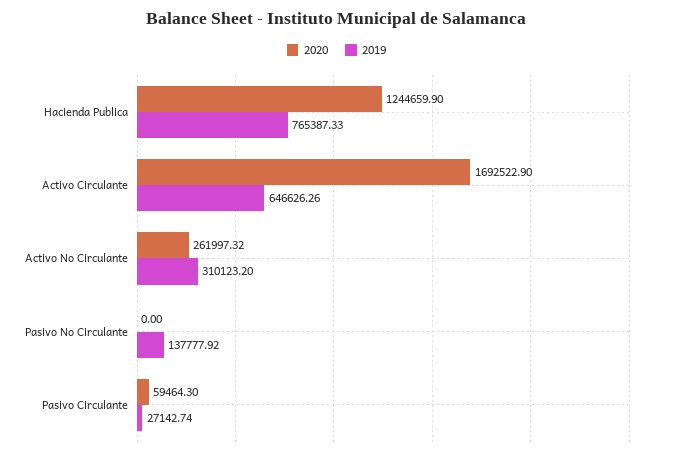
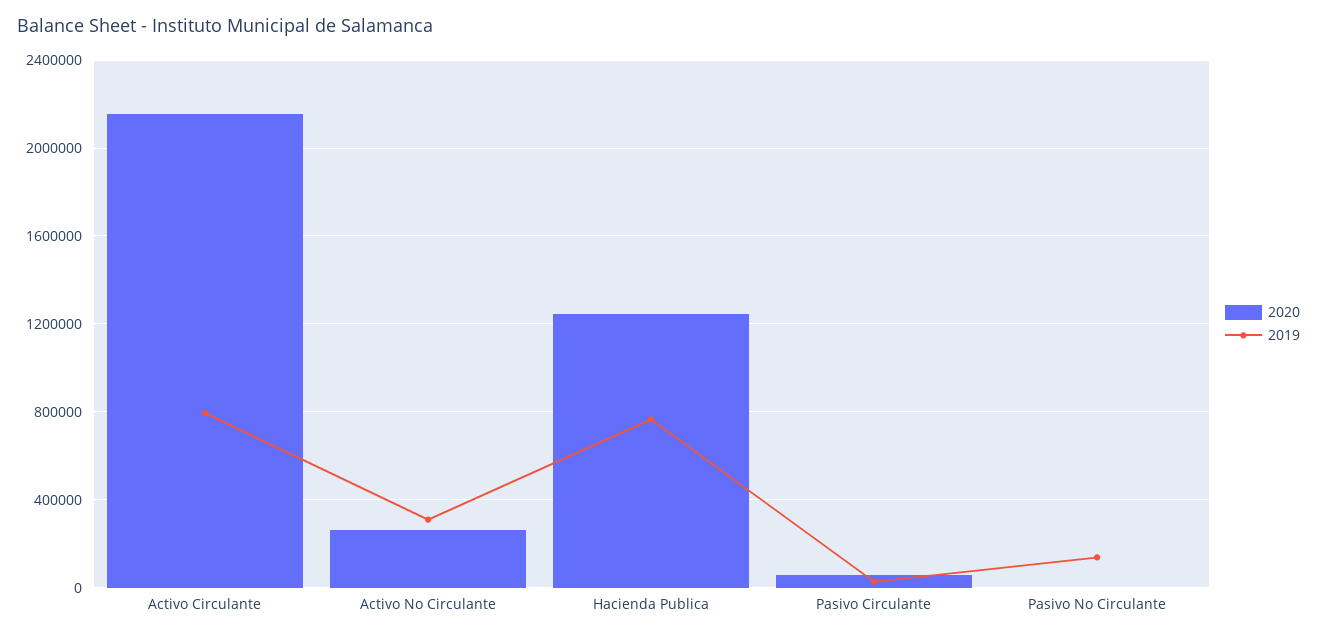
2020, Activo Circulante: 1692522.9 -> 2150000
2019, Activo Circulante: 646626.26 -> 800000

